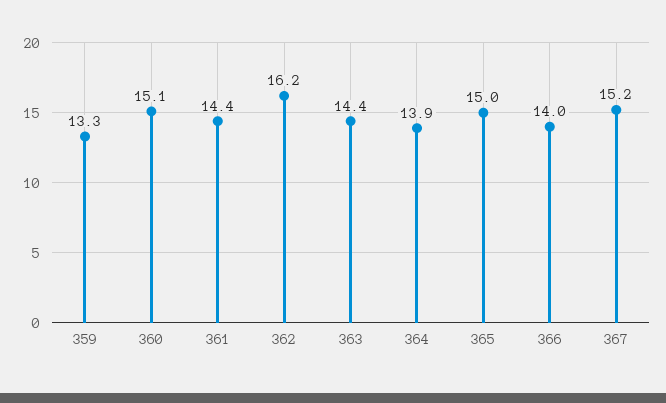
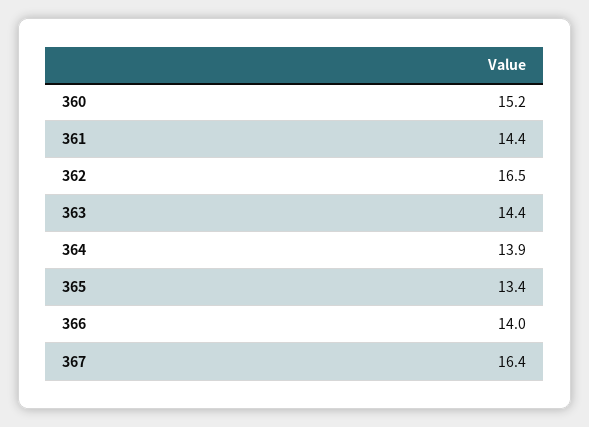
359: 13.3 -> none
360: 15.1 -> 15.2
362: 16.2 -> 16.5
365: 15 -> 13.4
367: 15.2 -> 16.4

